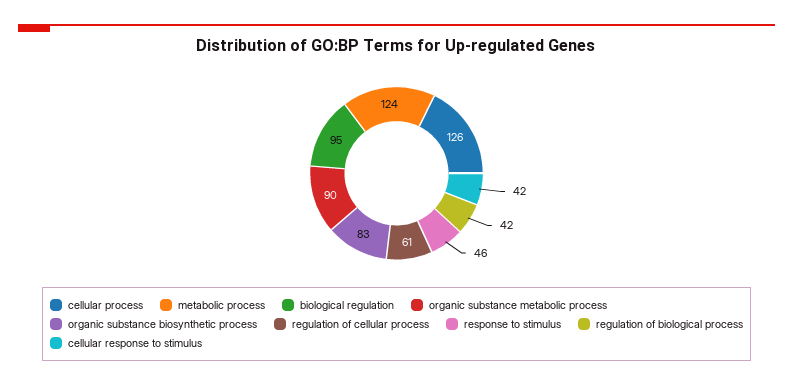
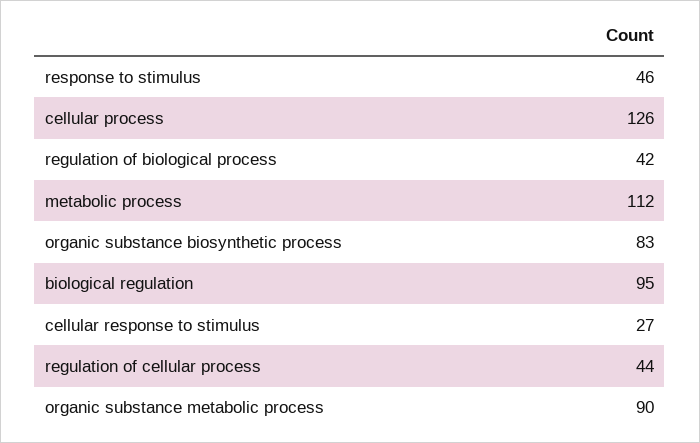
metabolic process: 124 -> 112
regulation of cellular process: 61 -> 44
cellular response to stimulus: 42 -> 27

